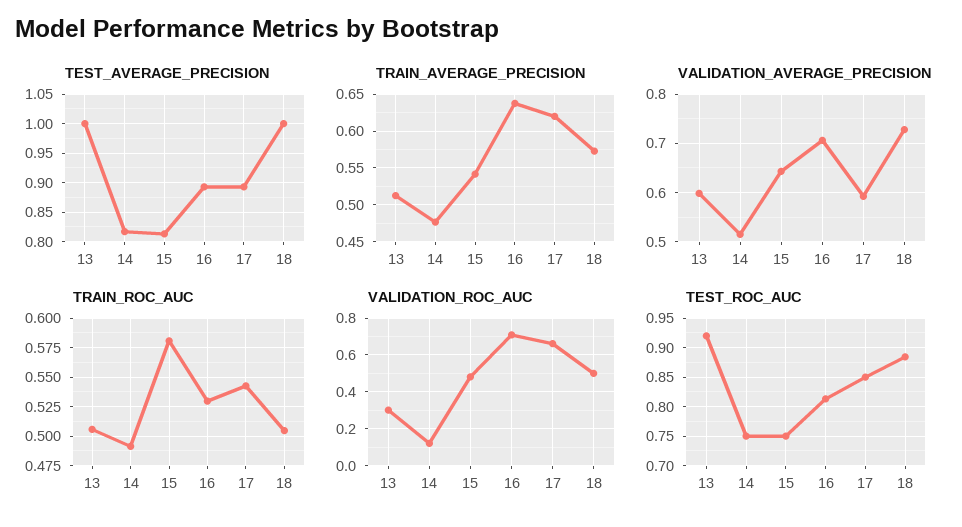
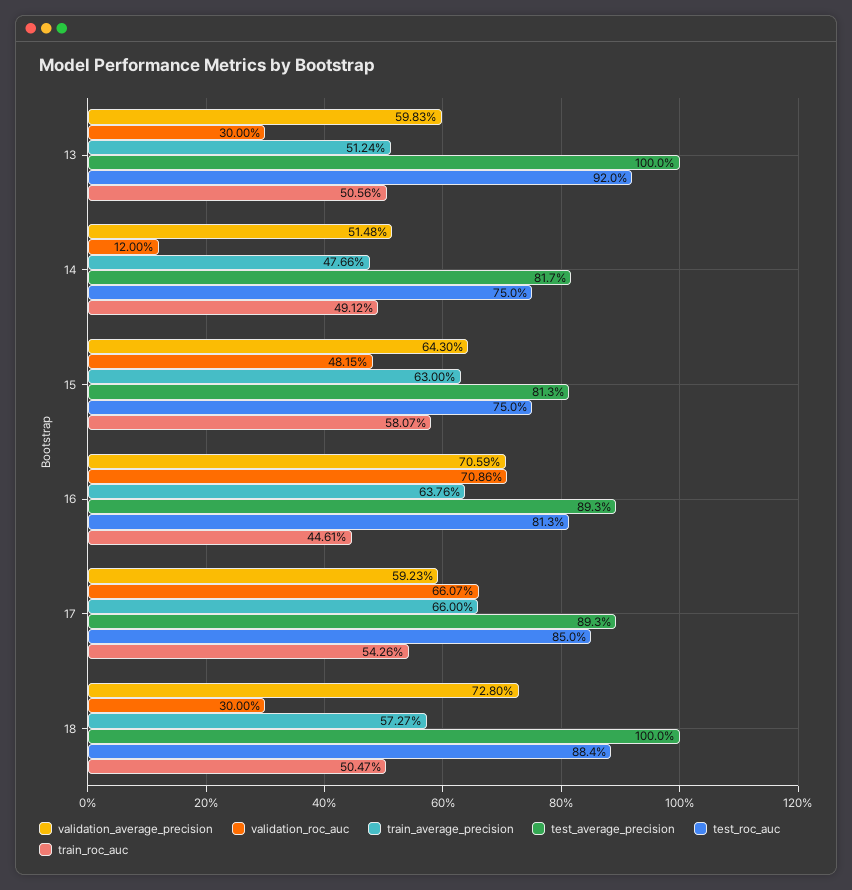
TRAIN_AVERAGE_PRECISION, 15: 0.54 -> 0.63
TRAIN_AVERAGE_PRECISION, 17: 0.62 -> 0.66
TRAIN_ROC_AUC, 16: 0.525 -> 0.4461
VALIDATION_ROC_AUC, 18: 0.5 -> 0.3

